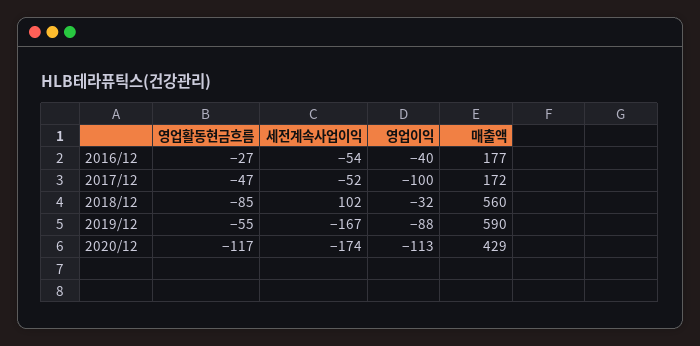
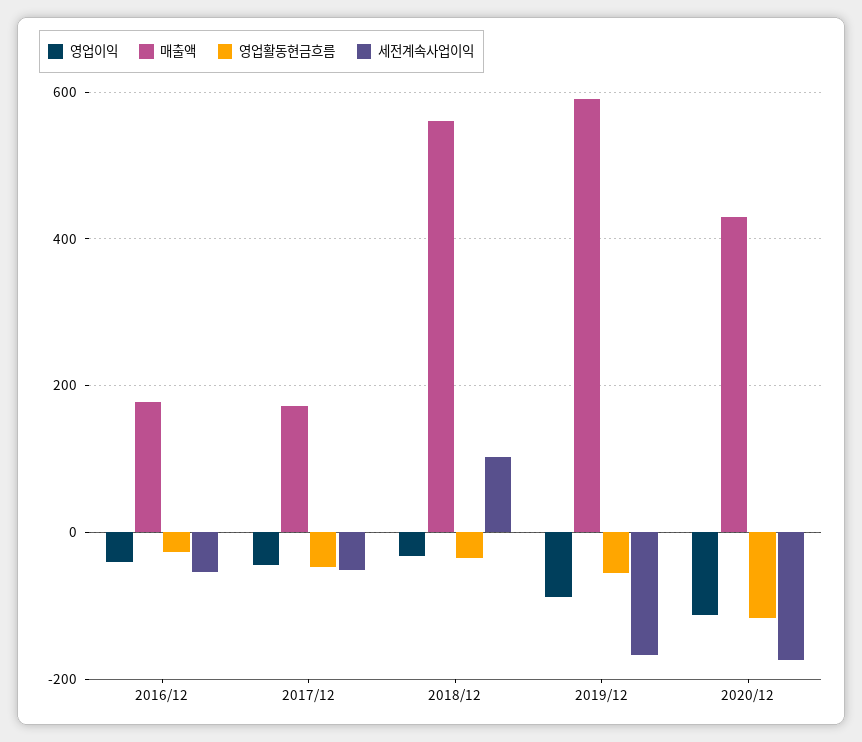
영업이익, 2017/12: -100 -> -40
영업활동현금흐름, 2018/12: -85 -> -40

